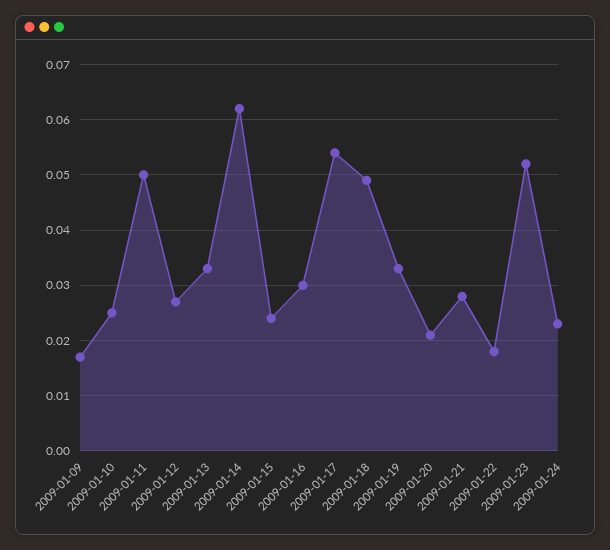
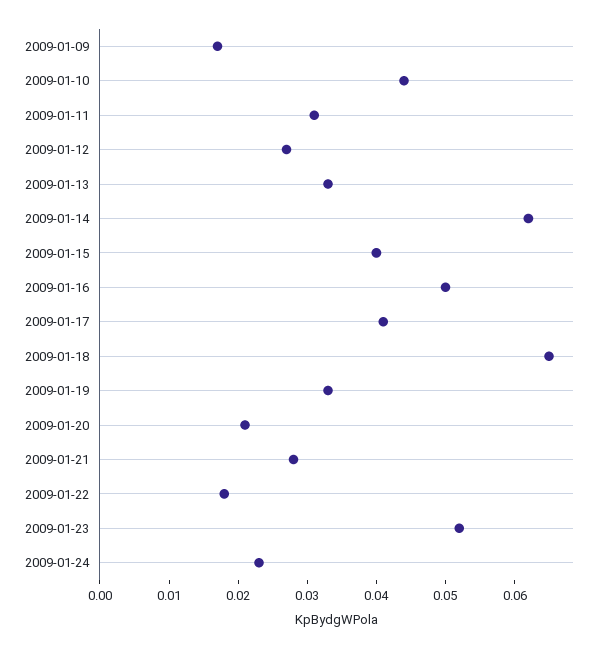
2009-01-10: 0.025 -> 0.045
2009-01-11: 0.05 -> 0.03
2009-01-15: 0.025 -> 0.04
2009-01-16: 0.03 -> 0.05
2009-01-17: 0.055 -> 0.04
2009-01-18: 0.05 -> 0.065

